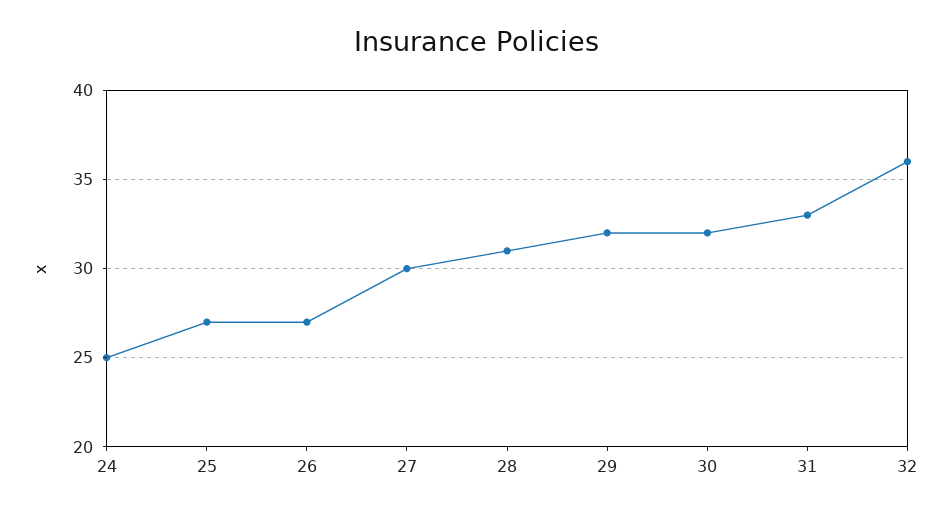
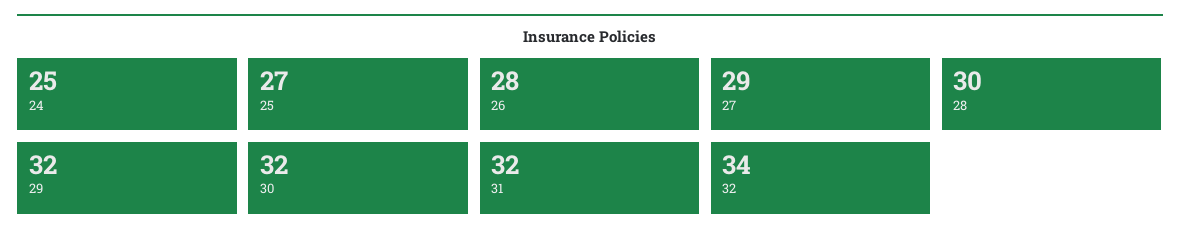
26: 27 -> 28
27: 30 -> 29
28: 31 -> 30
31: 33 -> 32
32: 36 -> 34

